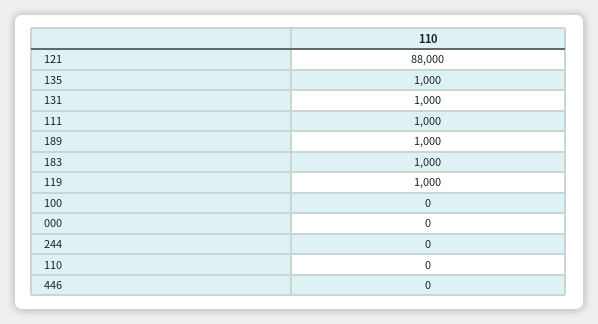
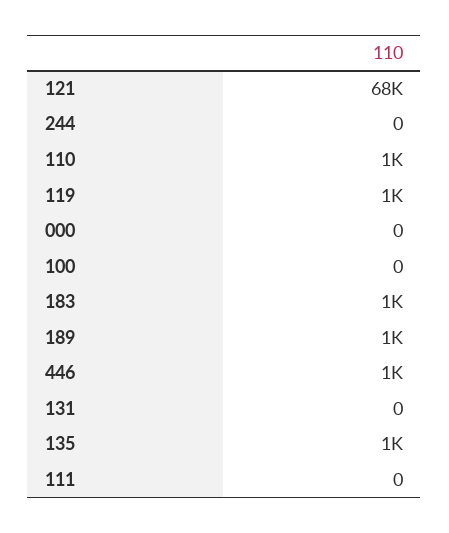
121: 88000 -> 68000
131: 1000 -> 0
111: 1000 -> 0
110: 0 -> 1000
446: 0 -> 1000

